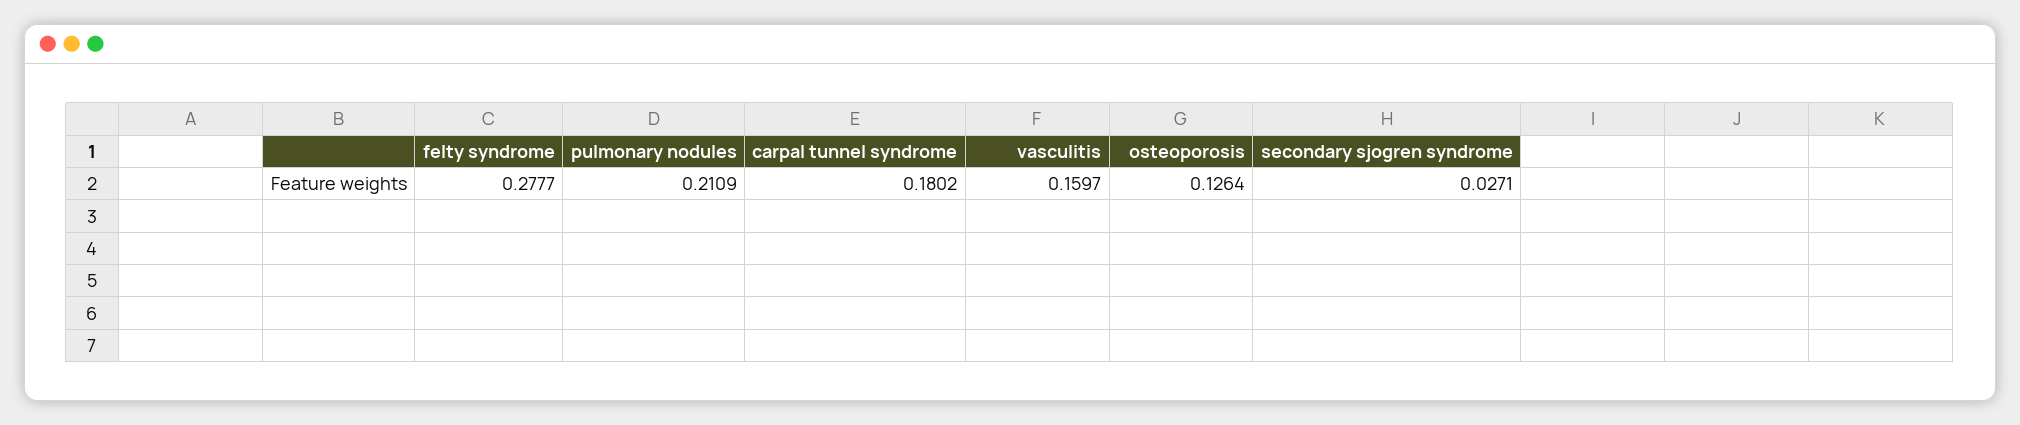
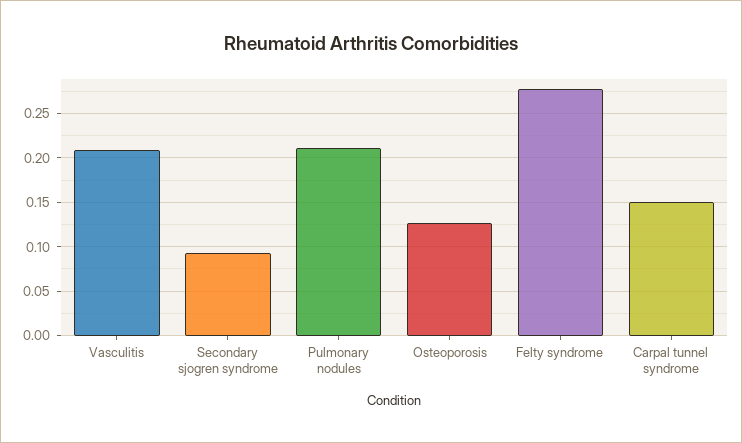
carpal tunnel syndrome: 0.1802 -> 0.15
vasculitis: 0.1597 -> 0.21
secondary sjogren syndrome: 0.0271 -> 0.09

